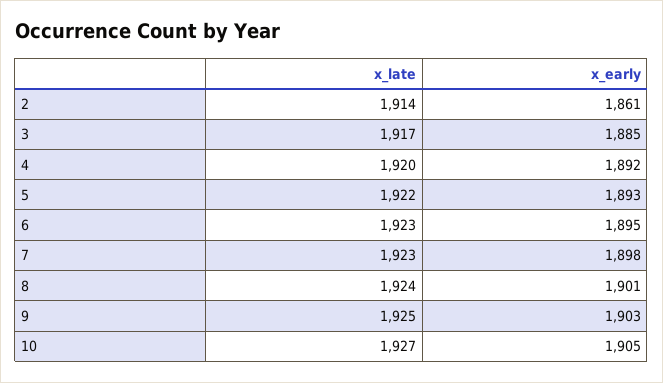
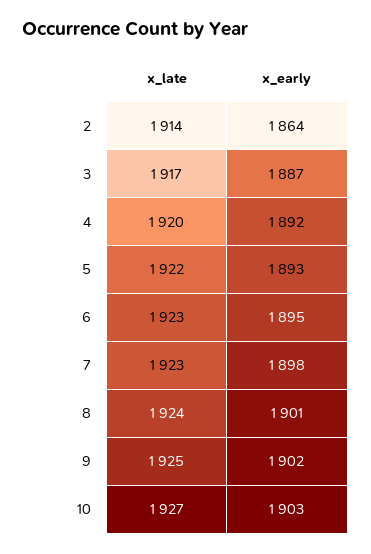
x_early, 2: 1861 -> 1864
x_early, 3: 1885 -> 1887
x_early, 9: 1903 -> 1902
x_early, 10: 1905 -> 1903

